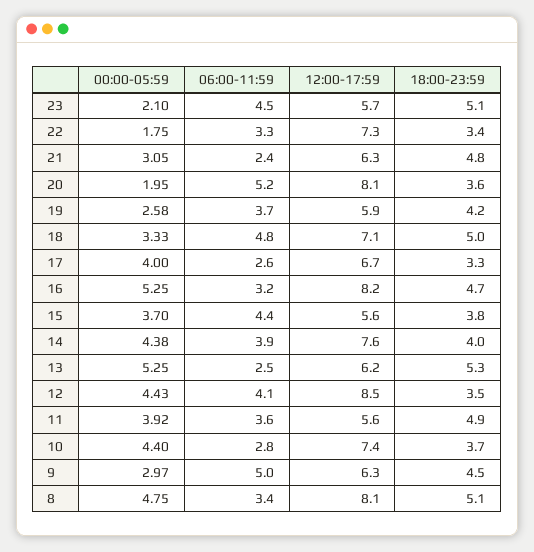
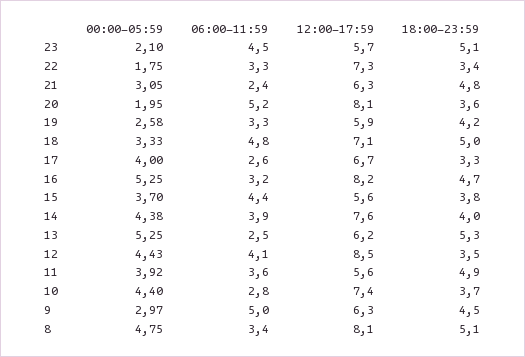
06:00-11:59, 19: 3.7 -> 3.3

